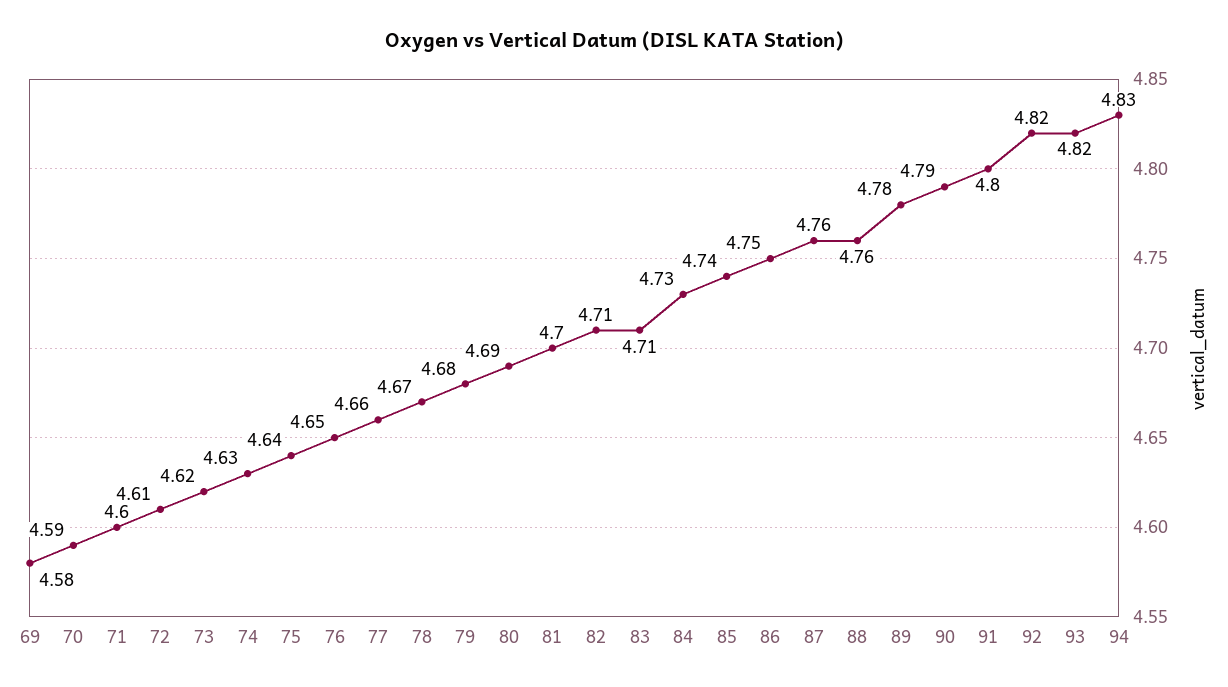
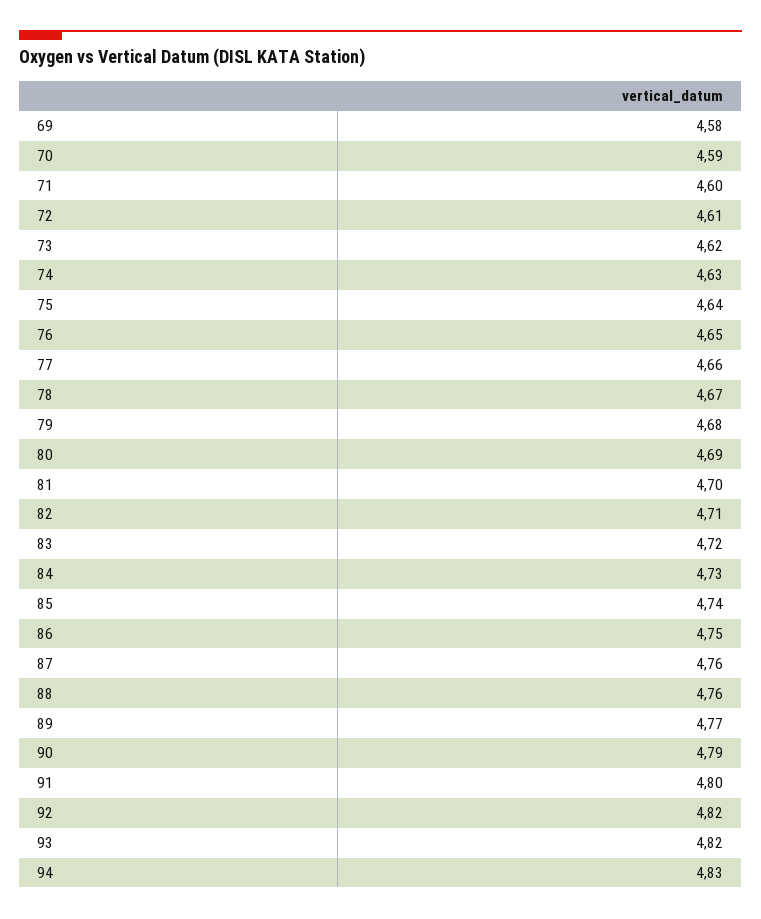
83: 4.71 -> 4.72
89: 4.78 -> 4.77

